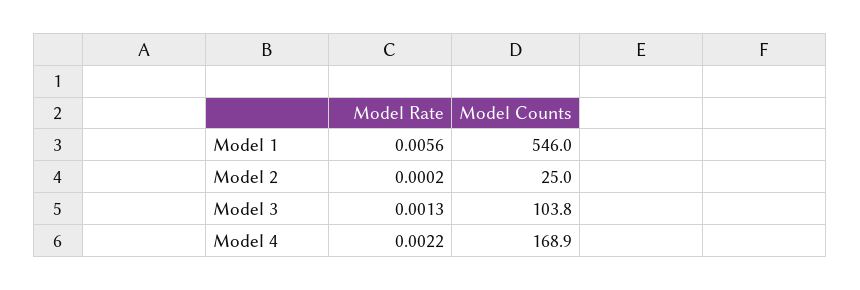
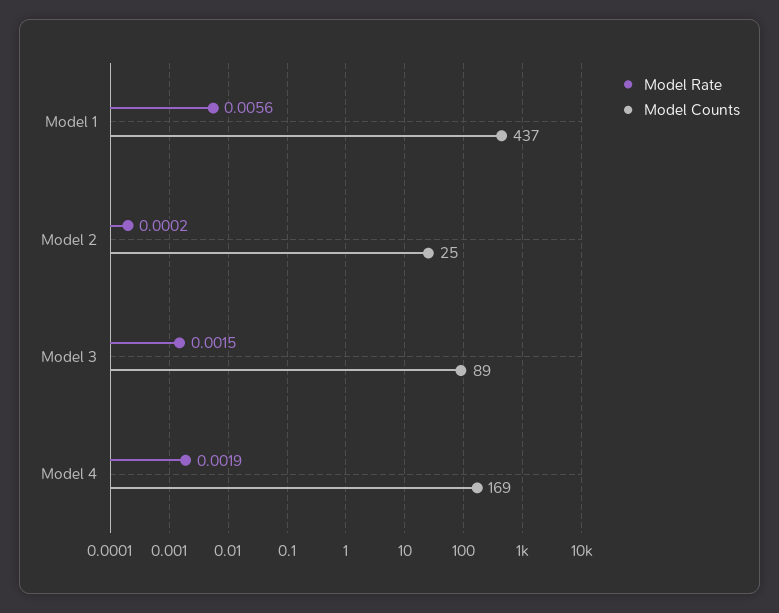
Model Counts, Model 1: 546 -> 437
Model Rate, Model 3: 0.0013 -> 0.0015
Model Counts, Model 3: 103.8 -> 89
Model Rate, Model 4: 0.0022 -> 0.0019

